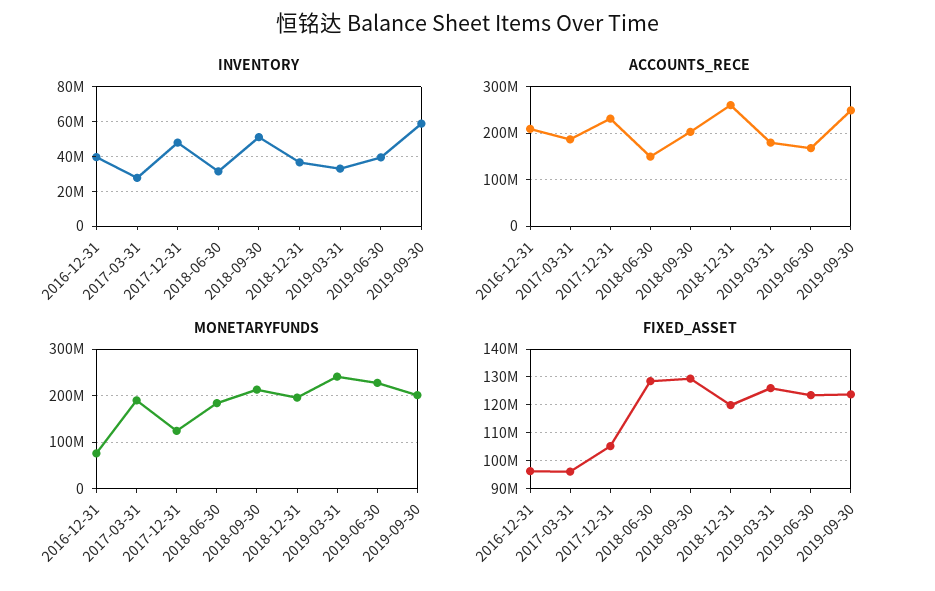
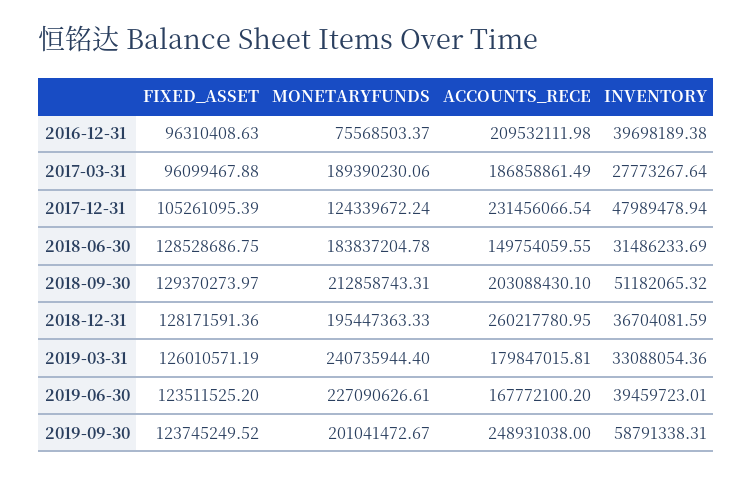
FIXED_ASSET, 2018-12-31: 120000000 -> 128171591.36

